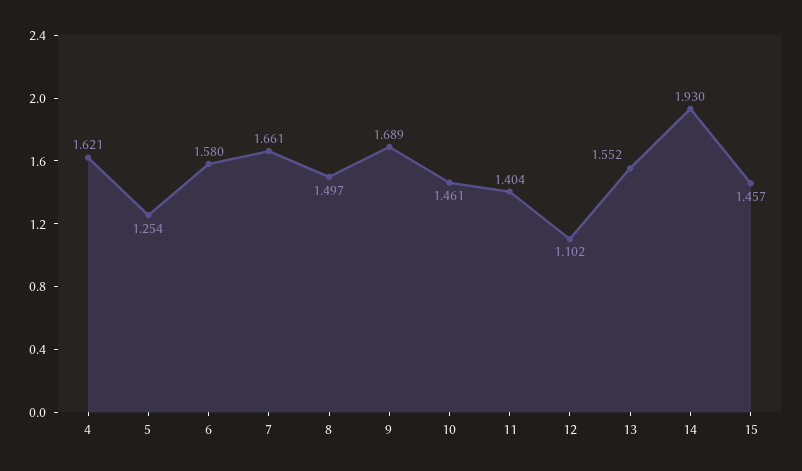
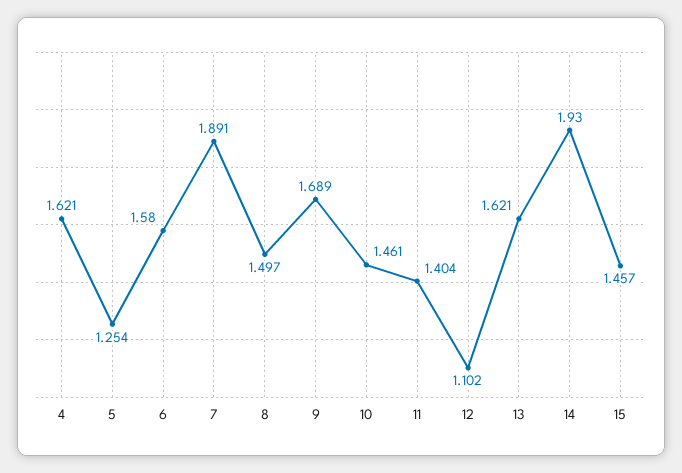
7: 1.661 -> 1.891
13: 1.552 -> 1.621

